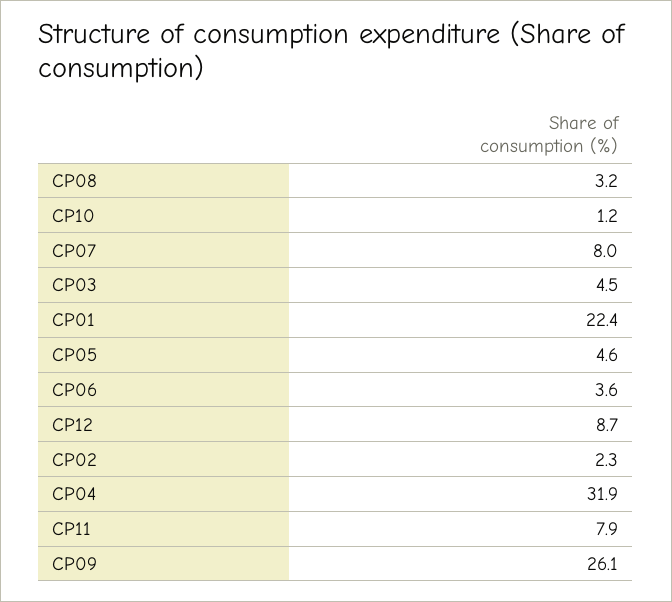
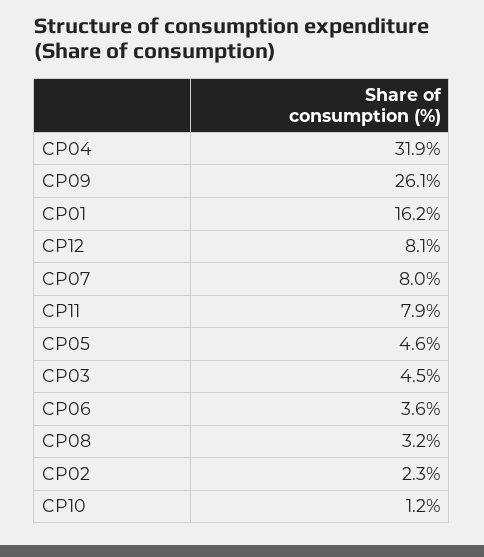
CP01: 22.4 -> 16.2
CP12: 8.7 -> 8.1

